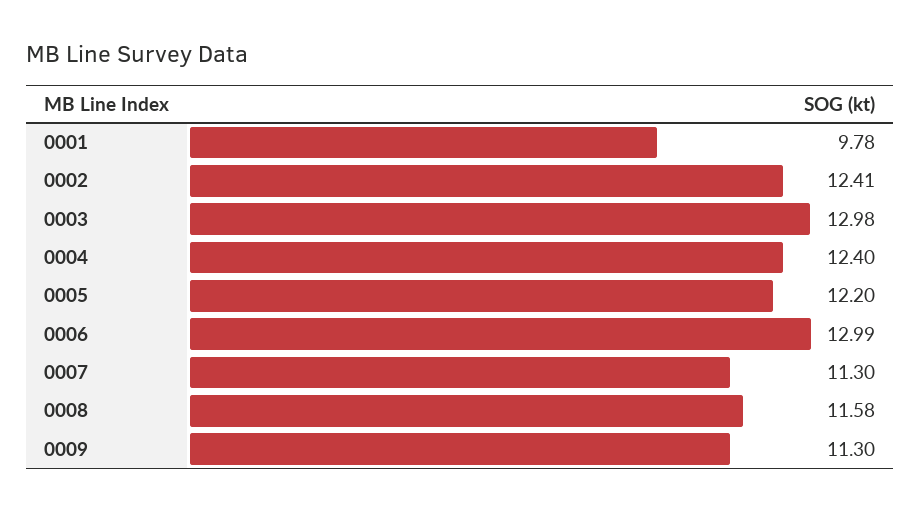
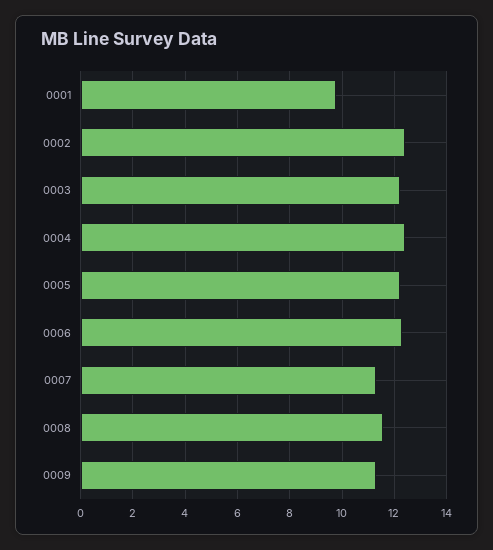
0003: 12.98 -> 12.25
0006: 12.99 -> 12.25

